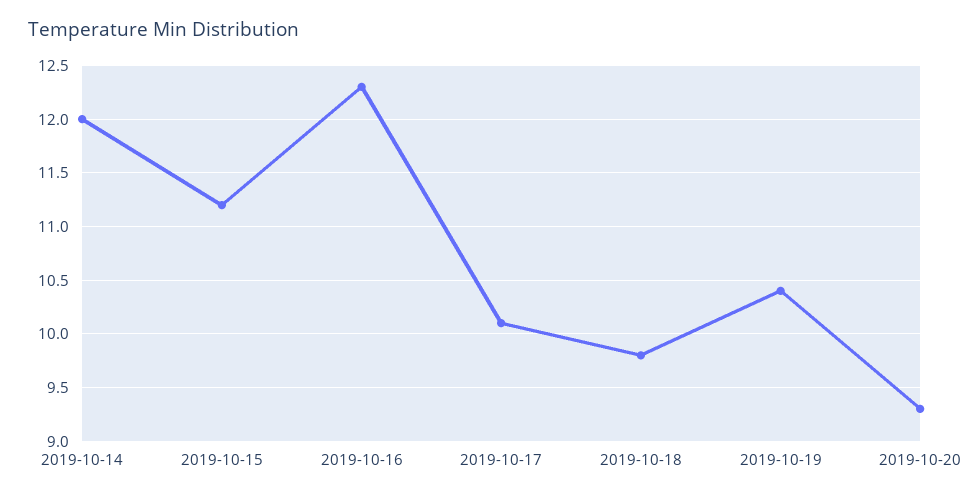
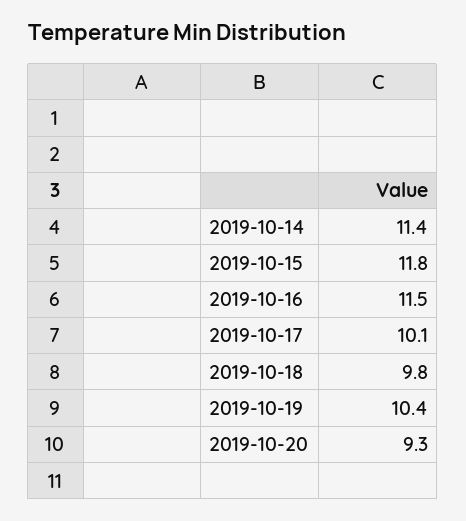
2019-10-14: 12 -> 11.4
2019-10-15: 11.2 -> 11.8
2019-10-16: 12.3 -> 11.5

